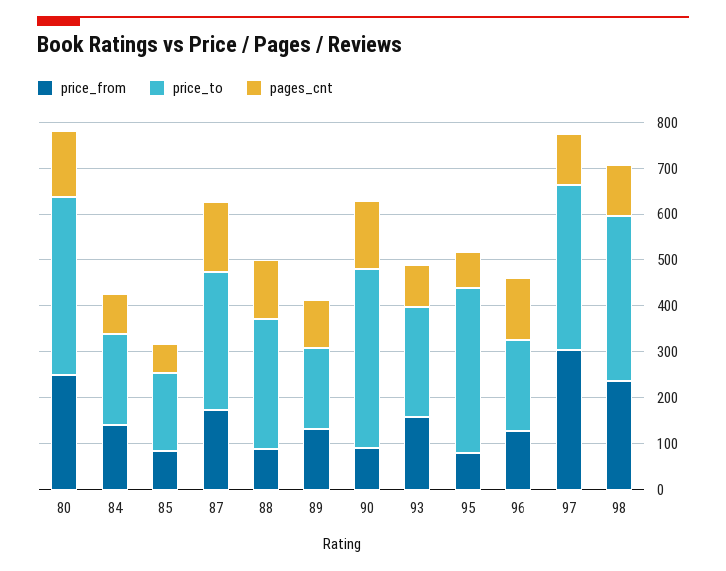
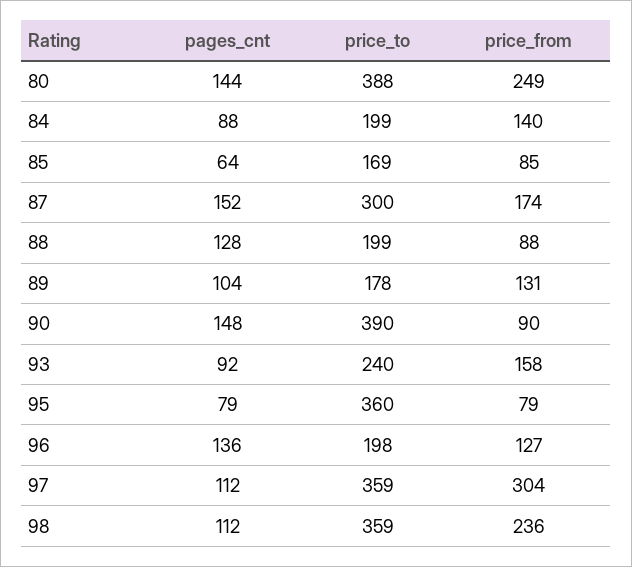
price_to, 88: 280 -> 199

